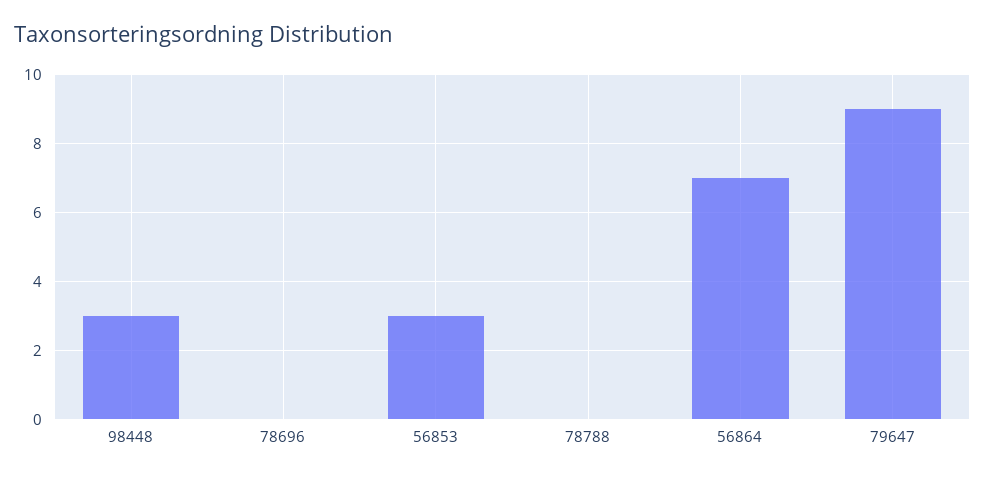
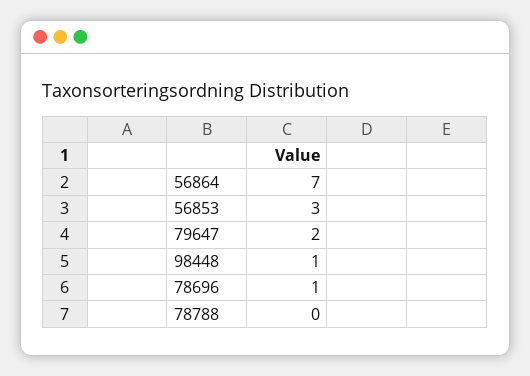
98448: 3 -> 1
78696: 0 -> 1
79647: 9 -> 2

